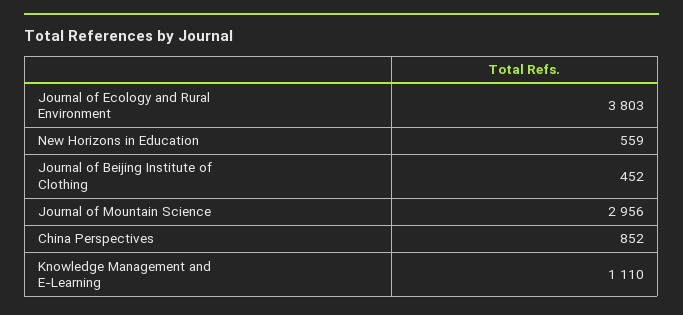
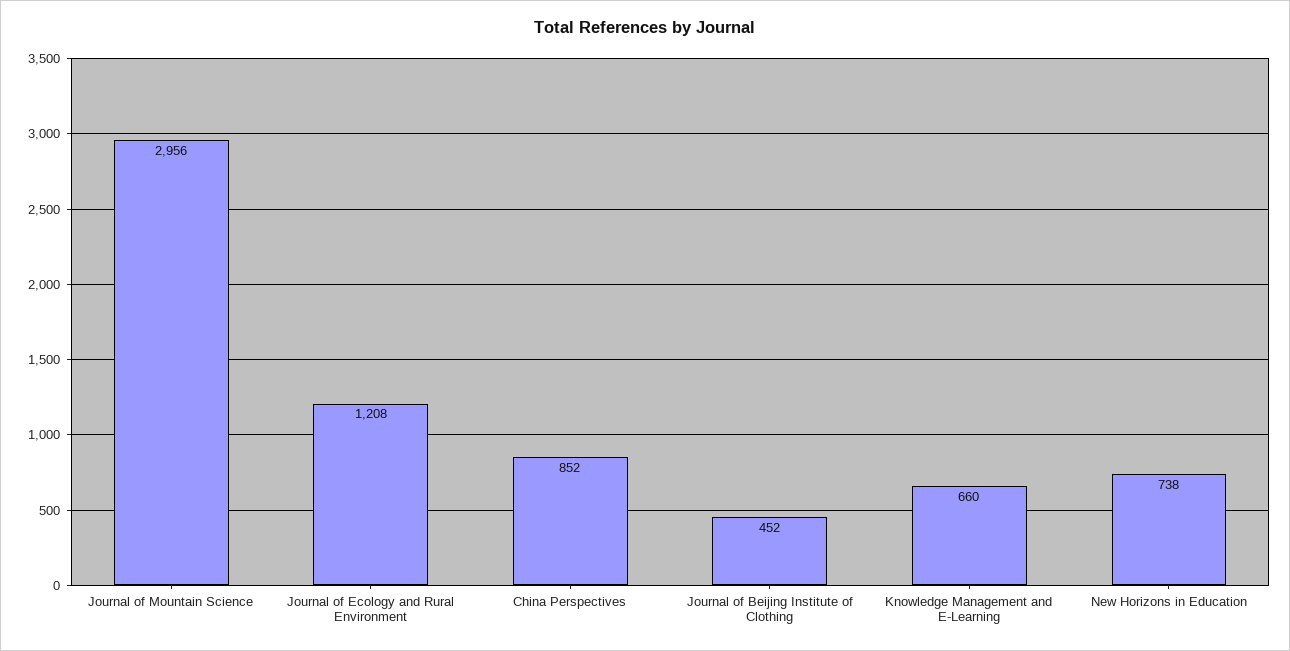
Journal of Ecology and Rural Environment: 3803 -> 1208
New Horizons in Education: 559 -> 738
Knowledge Management and E-Learning: 1110 -> 660

